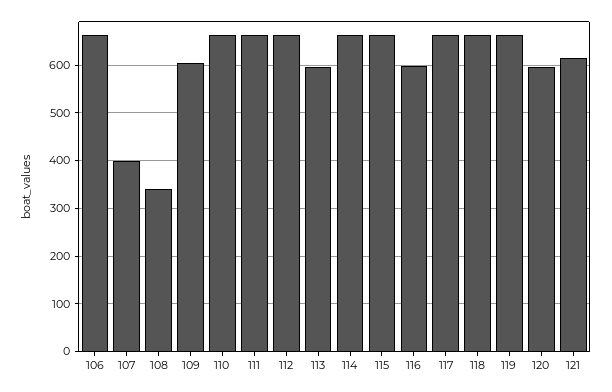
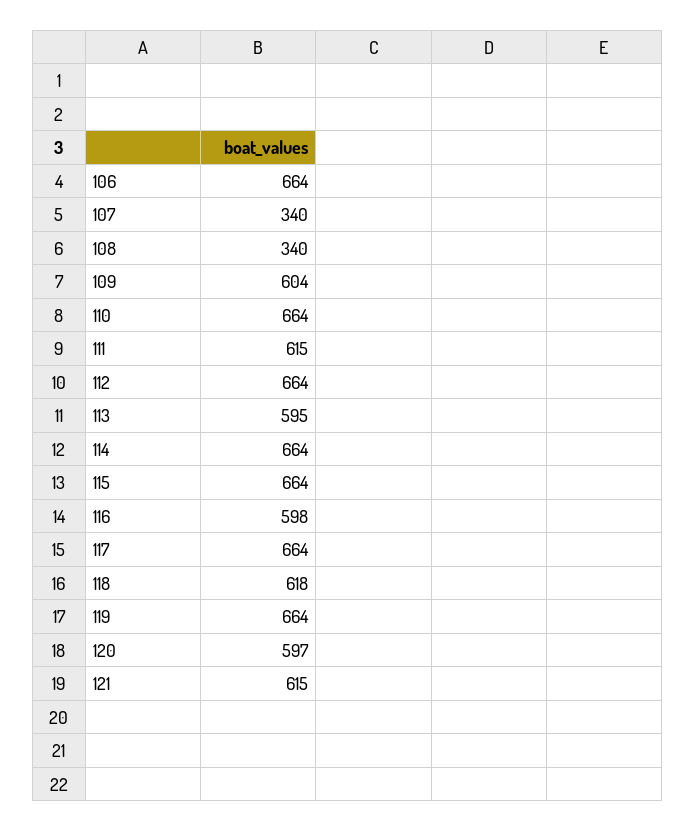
107: 400 -> 340
111: 660 -> 615
118: 660 -> 618

